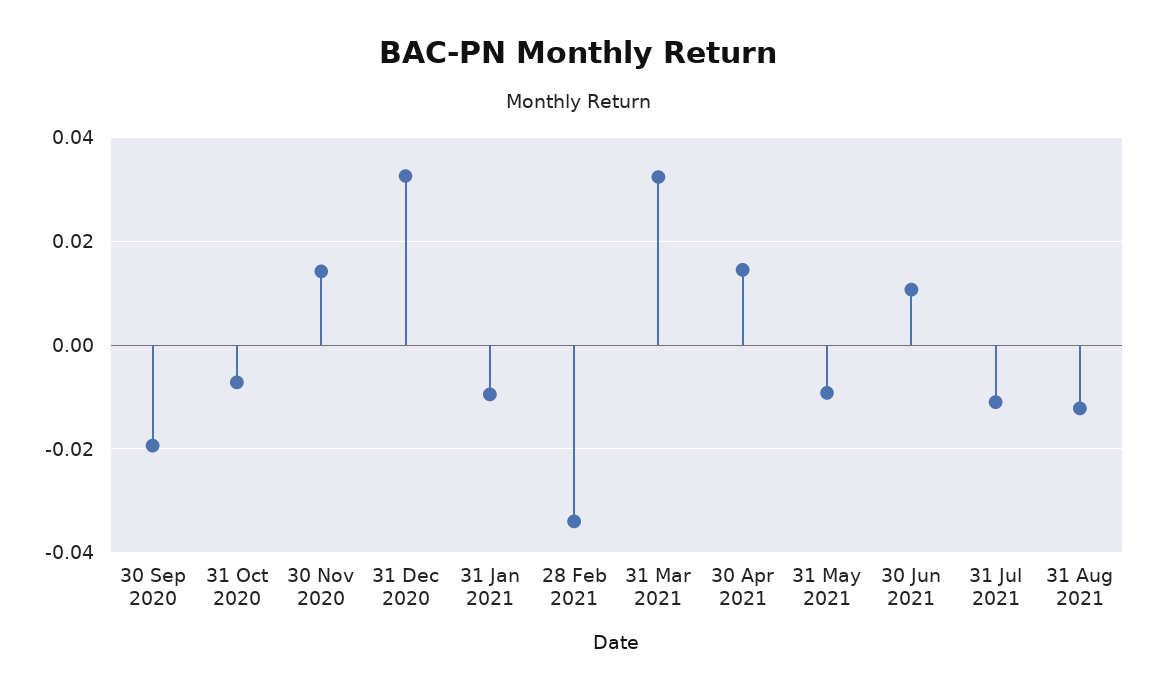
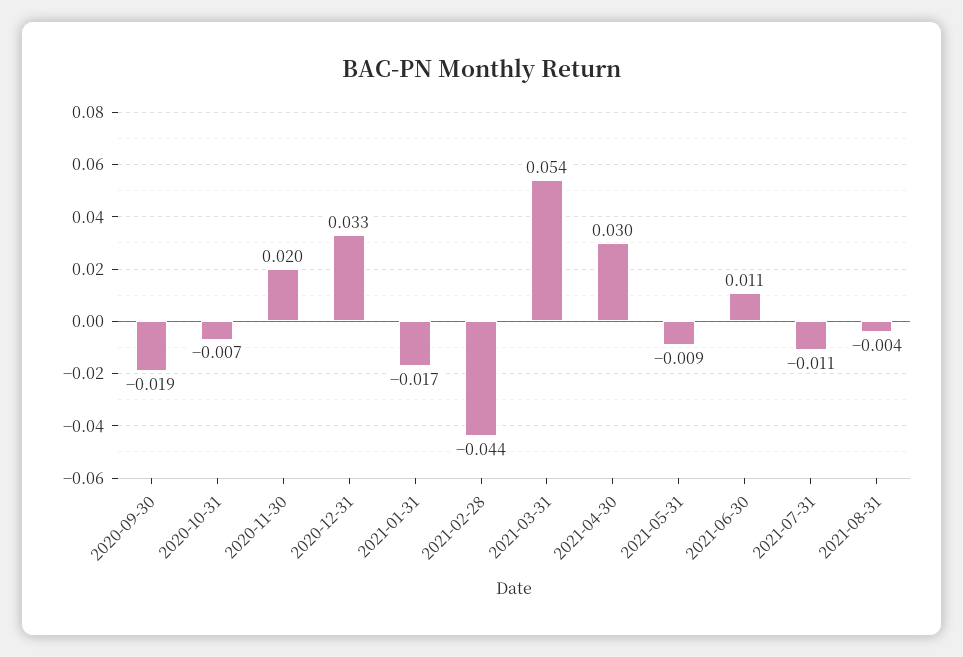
30 Nov 2020: 0.014 -> 0.02
31 Jan 2021: -0.01 -> -0.017
28 Feb 2021: -0.034 -> -0.044
31 Mar 2021: 0.032 -> 0.054
30 Apr 2021: 0.014 -> 0.03
31 Aug 2021: -0.012 -> -0.004

